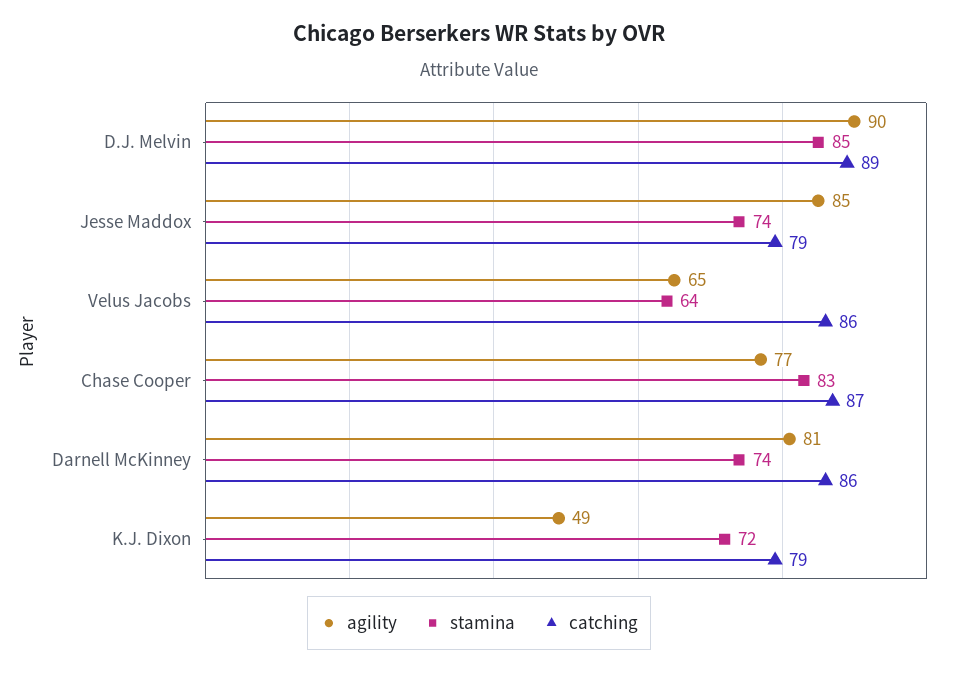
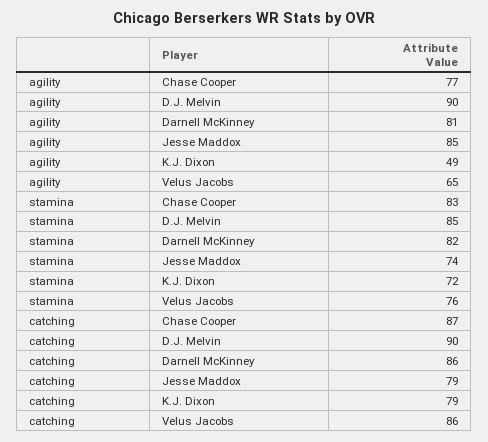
catching, D.J. Melvin: 89 -> 90
stamina, Velus Jacobs: 64 -> 76
stamina, Darnell McKinney: 74 -> 82

